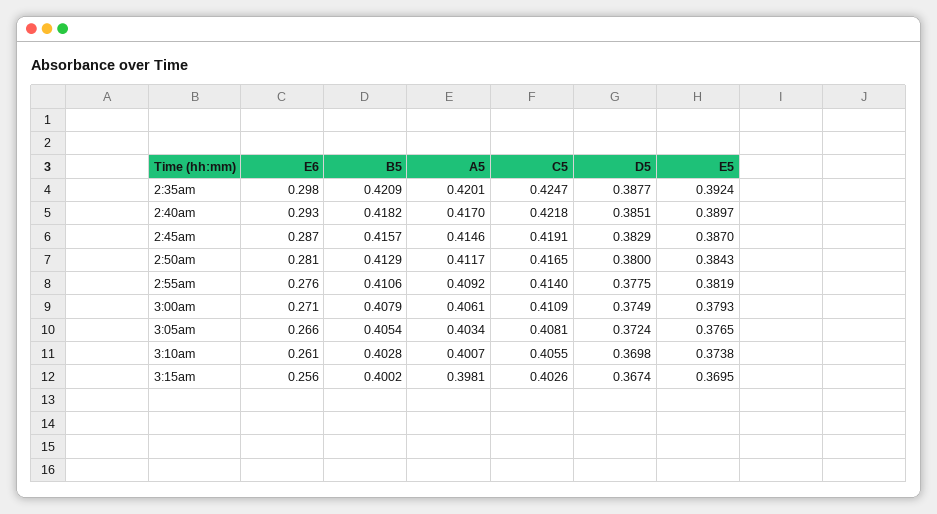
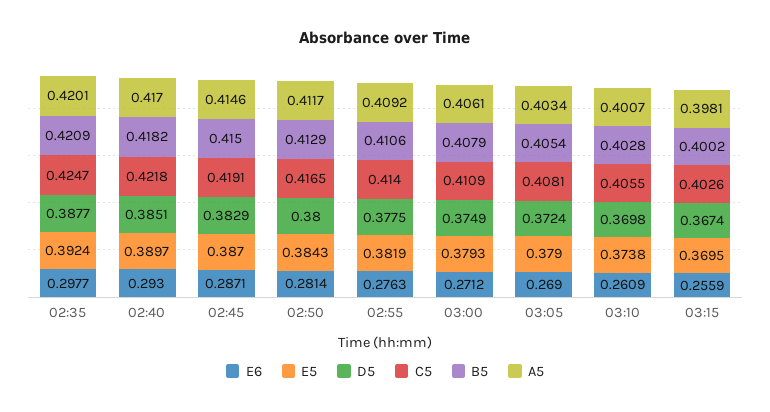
B5, 2:45am: 0.4157 -> 0.415
E6, 3:05am: 0.266 -> 0.269
E5, 3:05am: 0.3765 -> 0.379

